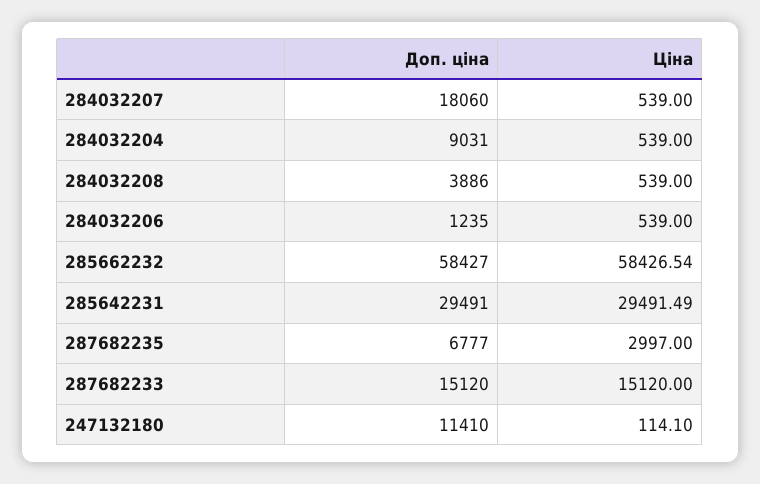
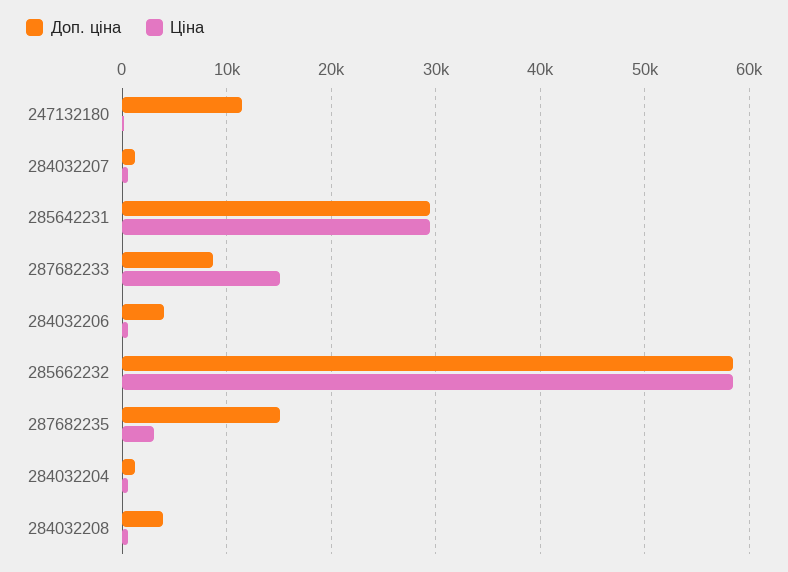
Доп. ціна, 284032207: 18060 -> 1000
Доп. ціна, 284032204: 9031 -> 1000
Доп. ціна, 284032206: 1235 -> 4000
Доп. ціна, 287682235: 6777 -> 15000
Доп. ціна, 287682233: 15120 -> 9000

